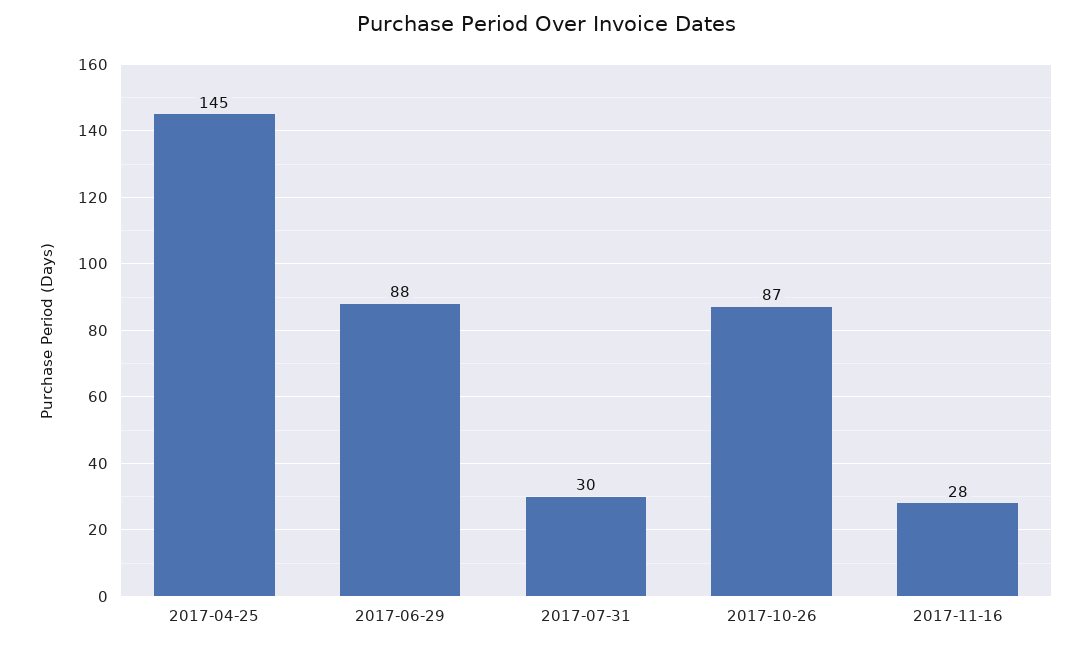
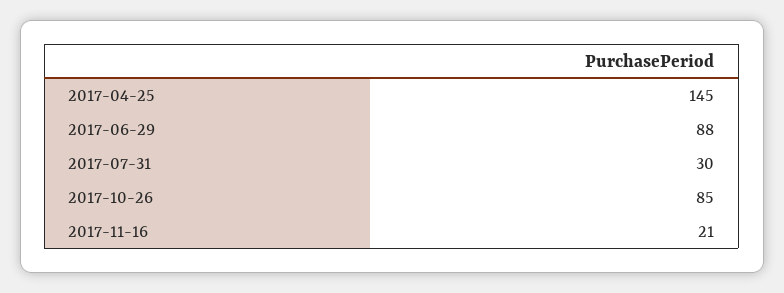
2017-10-26: 87 -> 85
2017-11-16: 28 -> 21

